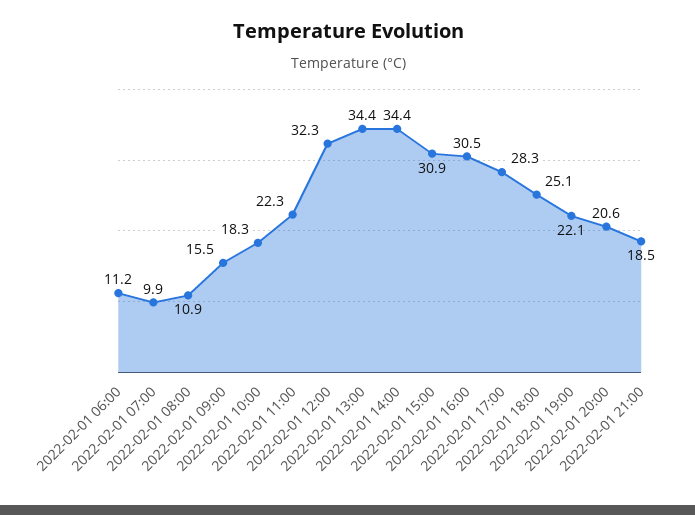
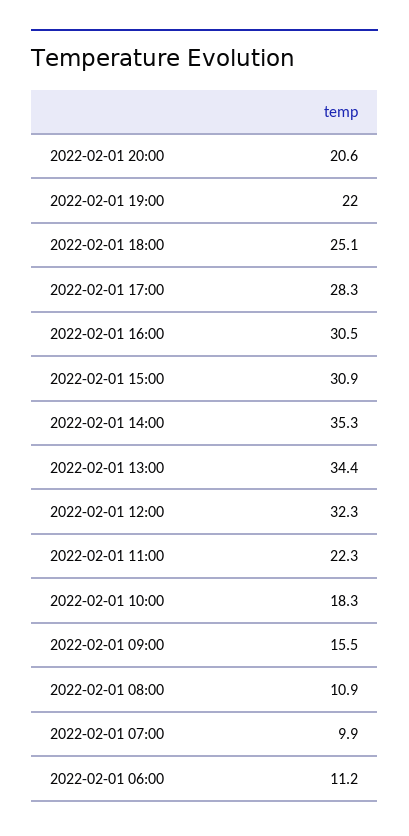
2022-02-01 14:00: 34.4 -> 35.3
2022-02-01 19:00: 22.1 -> 22
2022-02-01 21:00: 18.5 -> none

